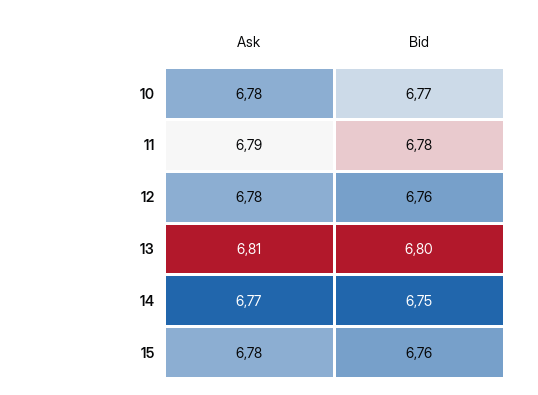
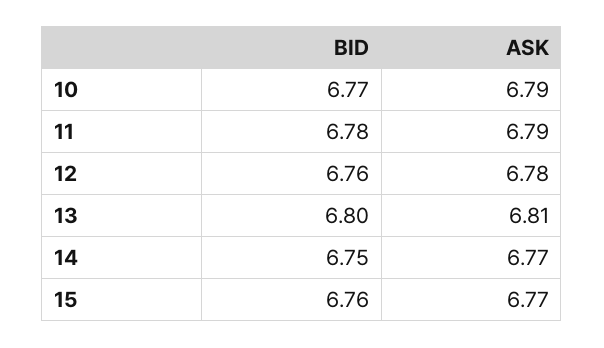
Ask, 10: 6.78 -> 6.79
Ask, 15: 6.78 -> 6.77

